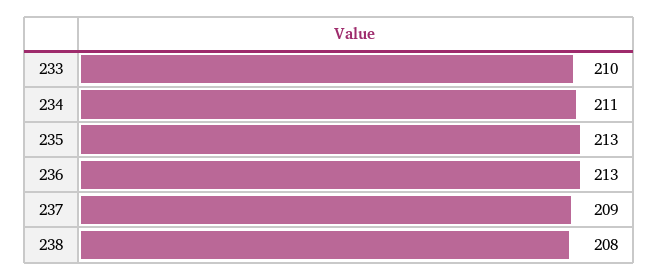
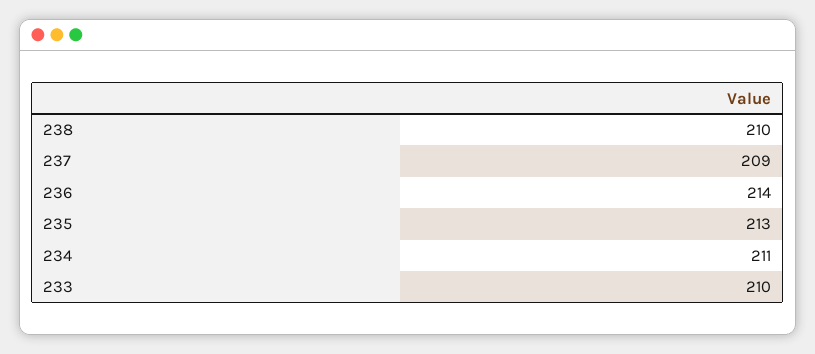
236: 213 -> 214
238: 208 -> 210

